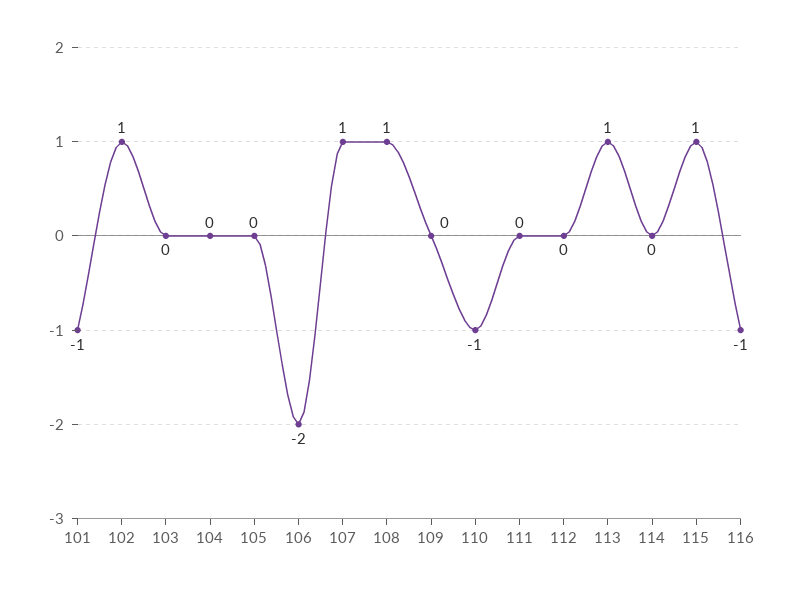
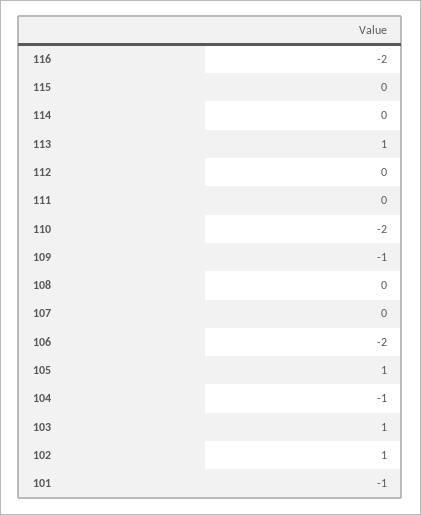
103: 0 -> 1
104: 0 -> -1
105: 0 -> 1
107: 1 -> 0
108: 1 -> 0
109: 0 -> -1
110: -1 -> -2
115: 1 -> 0
116: -1 -> -2

